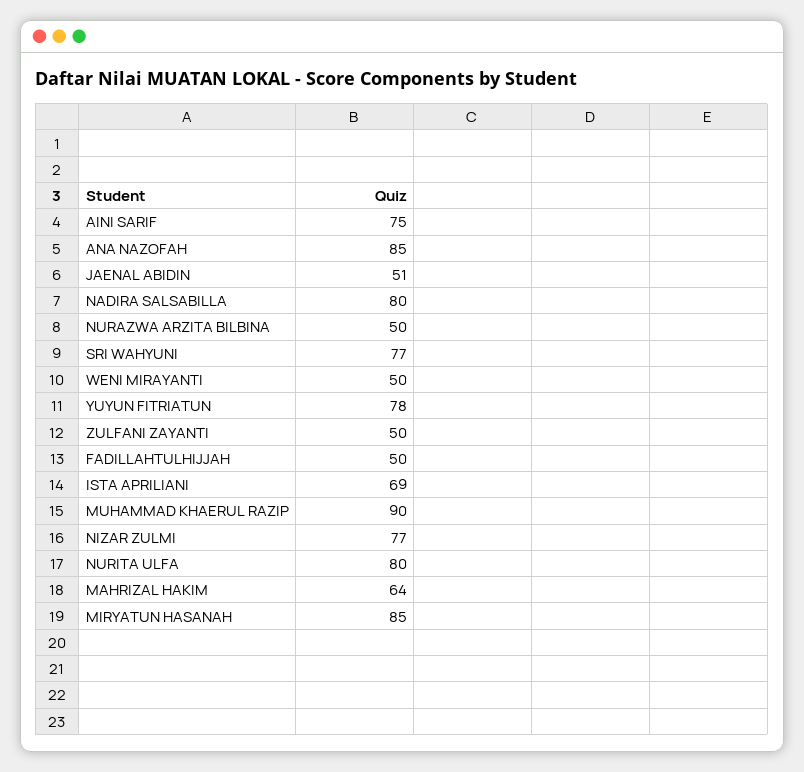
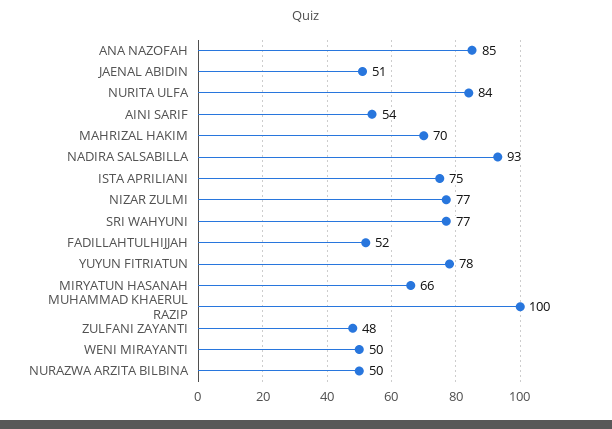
AINI SARIF: 75 -> 54
NADIRA SALSABILLA: 80 -> 93
ZULFANI ZAYANTI: 50 -> 48
FADILLAHTULHIJJAH: 50 -> 52
ISTA APRILIANI: 69 -> 75
MUHAMMAD KHAERUL RAZIP: 90 -> 100
NURITA ULFA: 80 -> 84
MAHRIZAL HAKIM: 64 -> 70
MIRYATUN HASANAH: 85 -> 66

